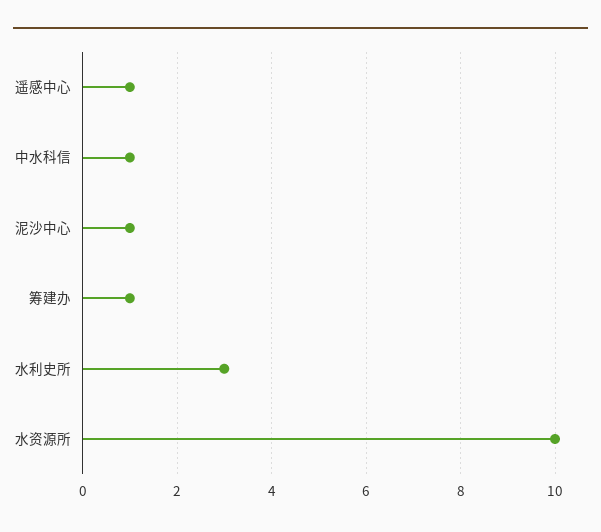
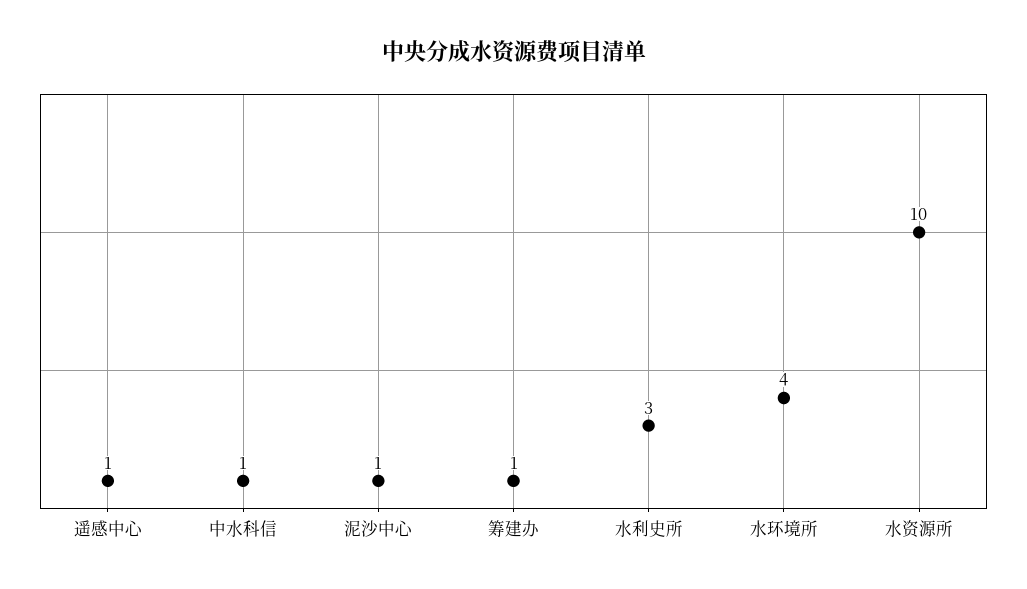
水环境所: none -> 4

